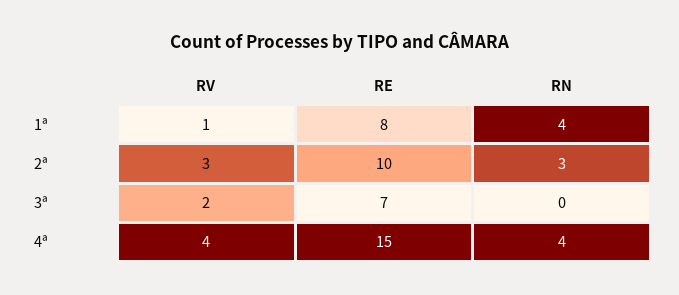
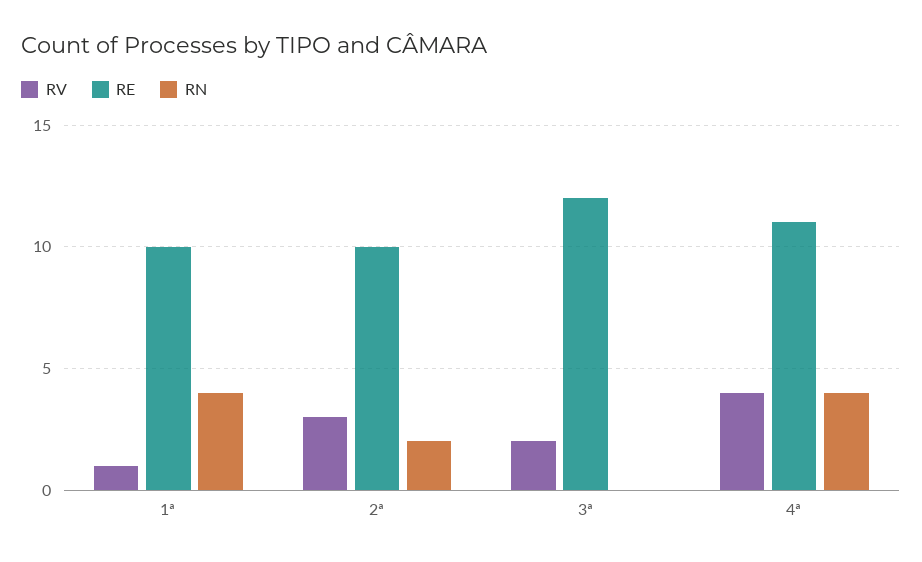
RE, 1ª: 8 -> 10
RN, 2ª: 3 -> 2
RE, 3ª: 7 -> 12
RE, 4ª: 15 -> 11

